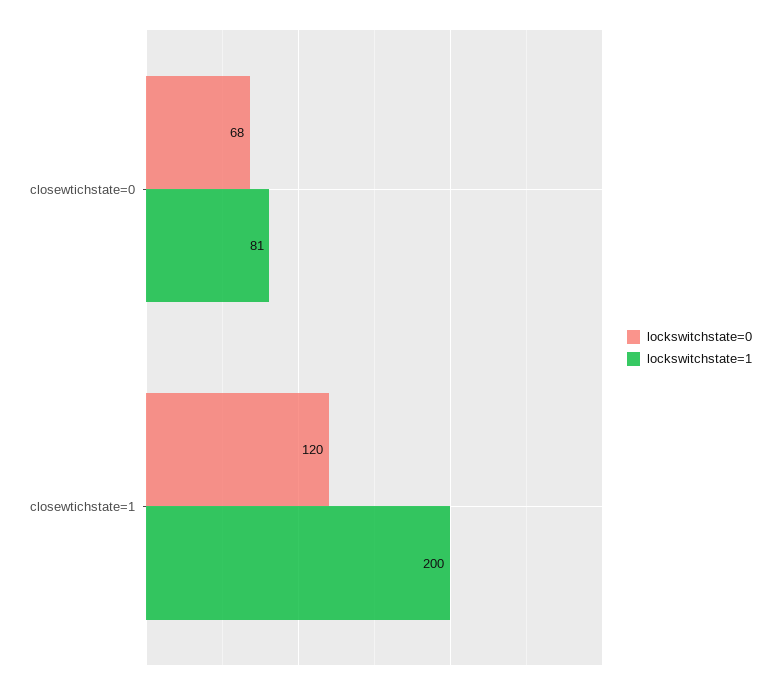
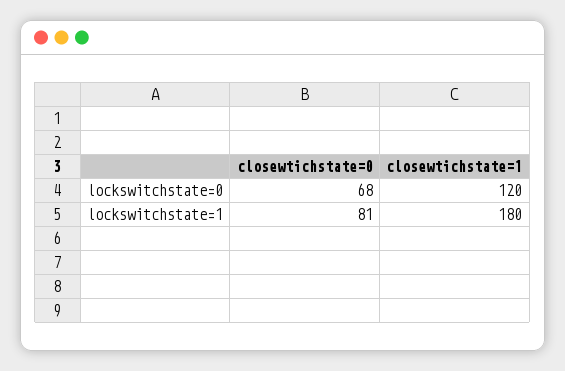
lockswitchstate=1, closewtichstate=1: 200 -> 180

